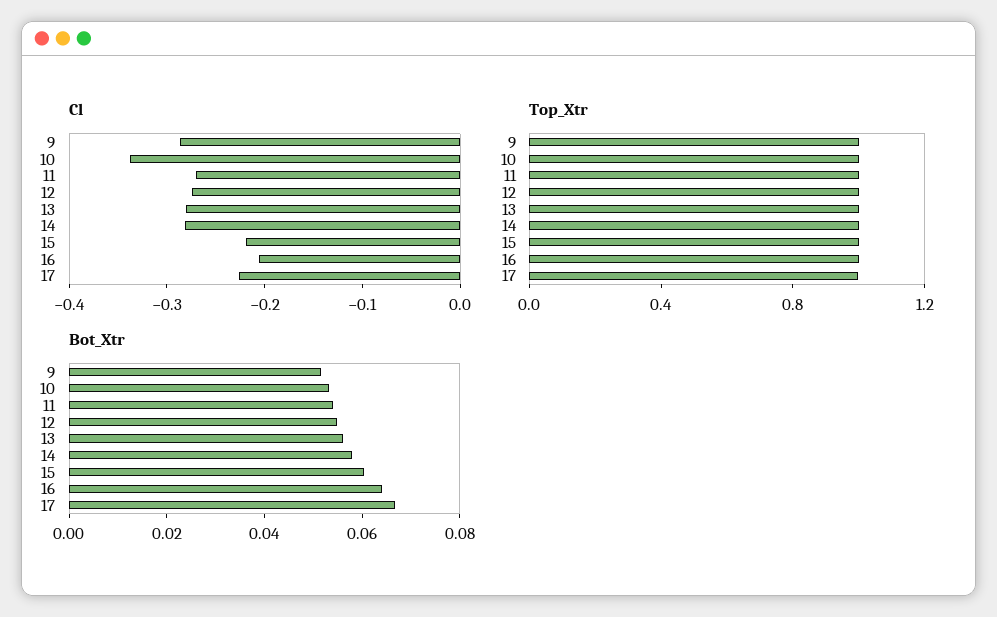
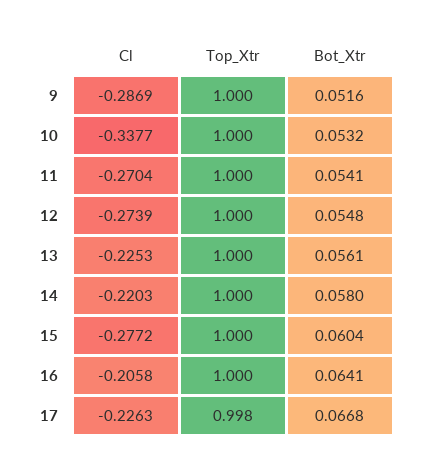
Cl, 13: -0.28 -> -0.2253
Cl, 14: -0.28 -> -0.2203
Cl, 15: -0.22 -> -0.2772

